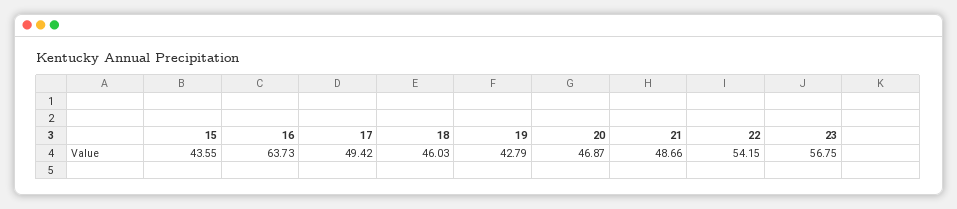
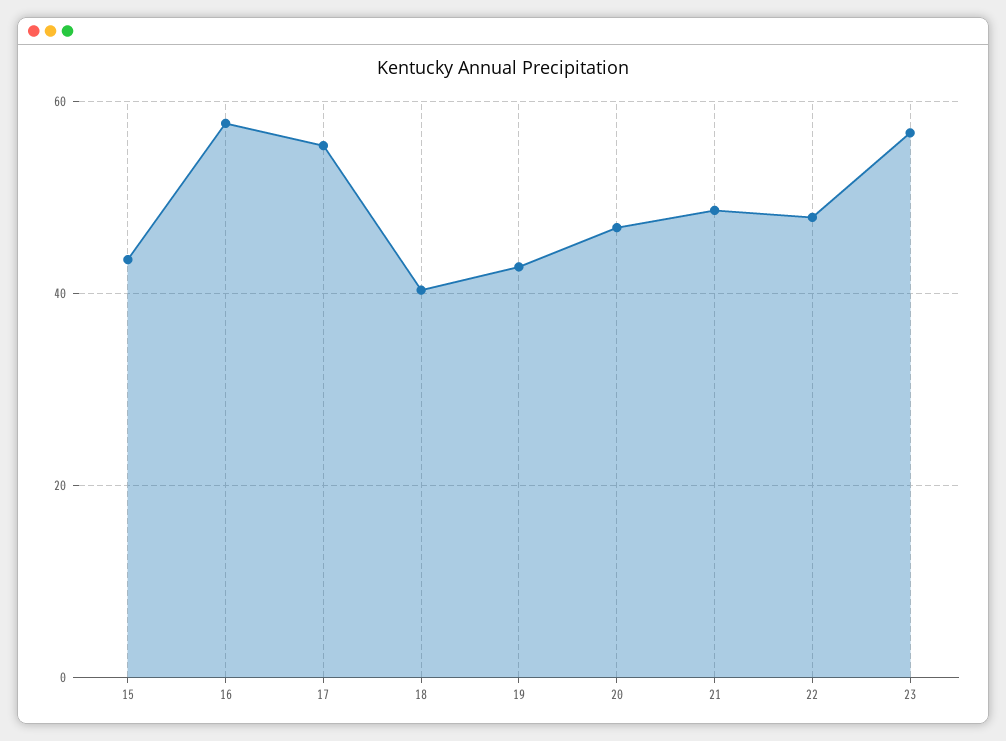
16: 63.73 -> 58
17: 49.42 -> 56
18: 46.03 -> 40
22: 54.15 -> 48

